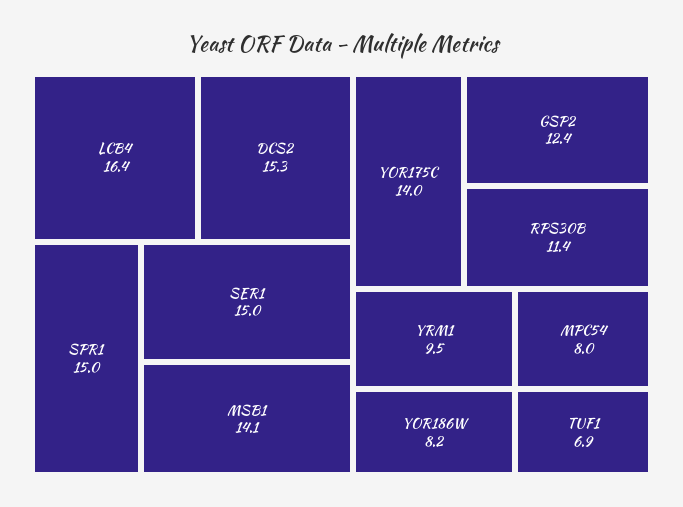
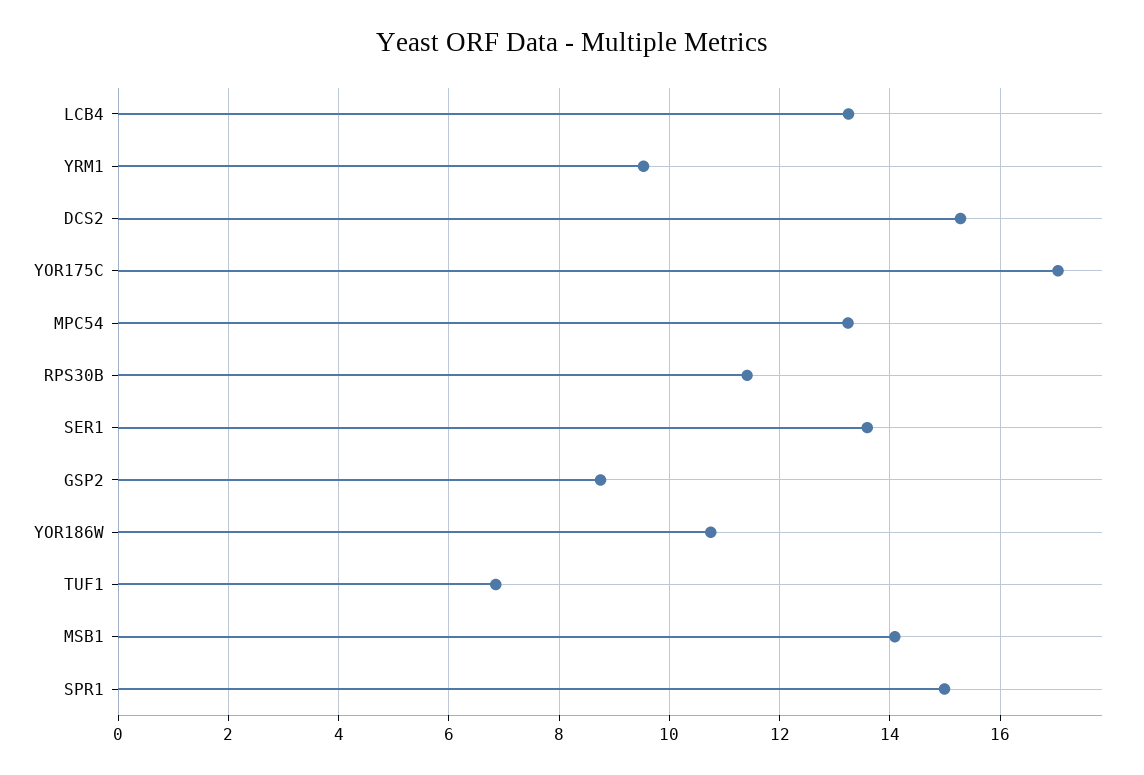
LCB4: 16.4 -> 13.2
SER1: 15 -> 13.6
YOR175C: 14 -> 17
GSP2: 12.4 -> 8.8
YOR186W: 8.2 -> 10.8
MPC54: 8 -> 13.2

